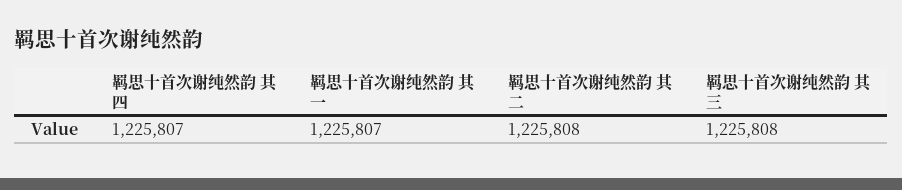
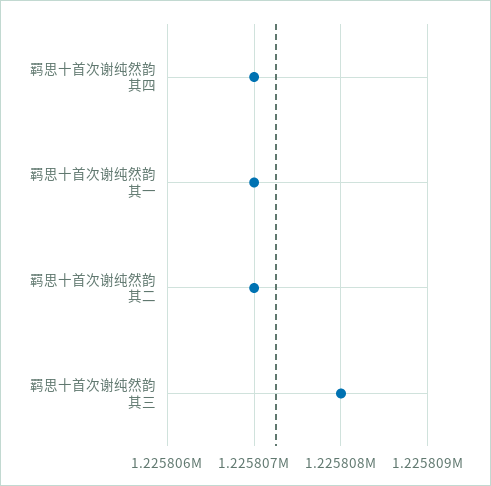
羁思十首次谢纯然韵 其二: 1225808 -> 1225807

